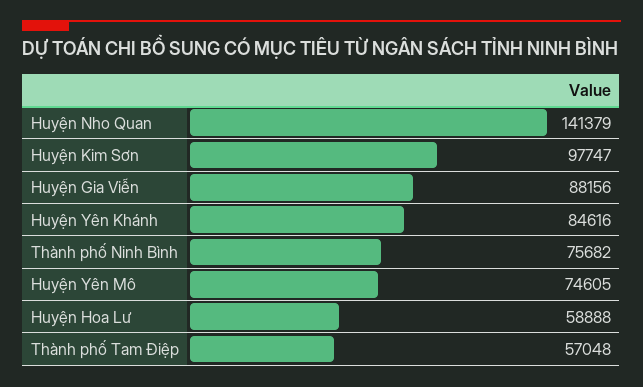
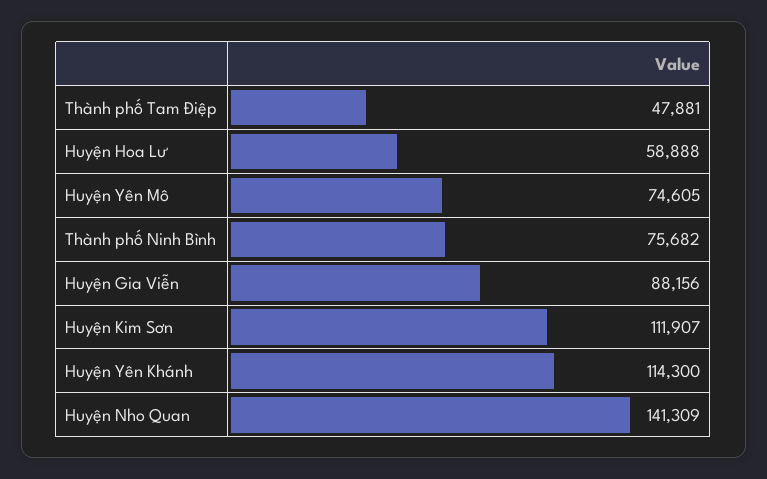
Huyện Nho Quan: 141379 -> 141309
Huyện Kim Sơn: 97747 -> 111907
Huyện Yên Khánh: 84616 -> 114300
Thành phố Tam Điệp: 57048 -> 47881

